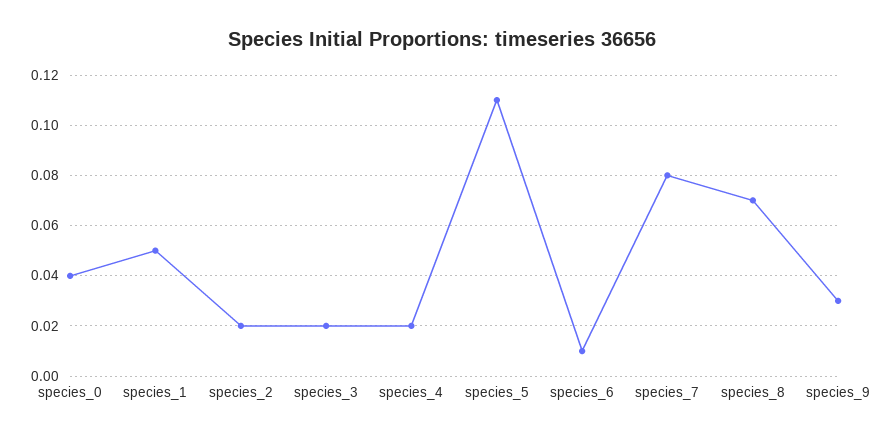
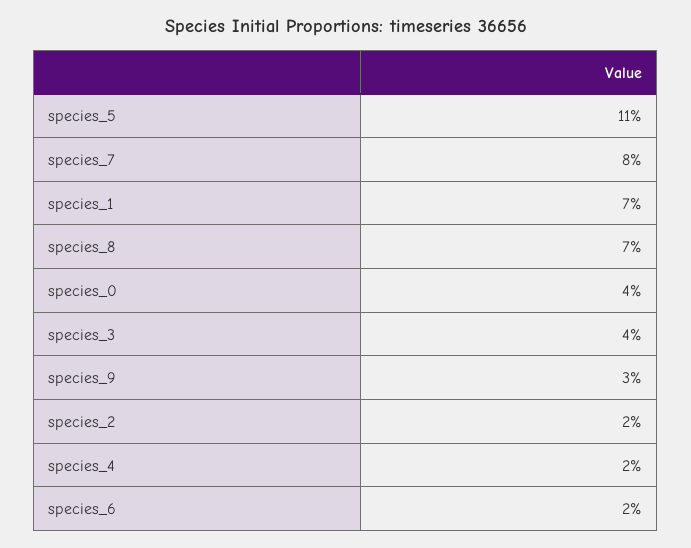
species_1: 0.05 -> 0.07
species_3: 0.02 -> 0.04
species_6: 0.01 -> 0.02

